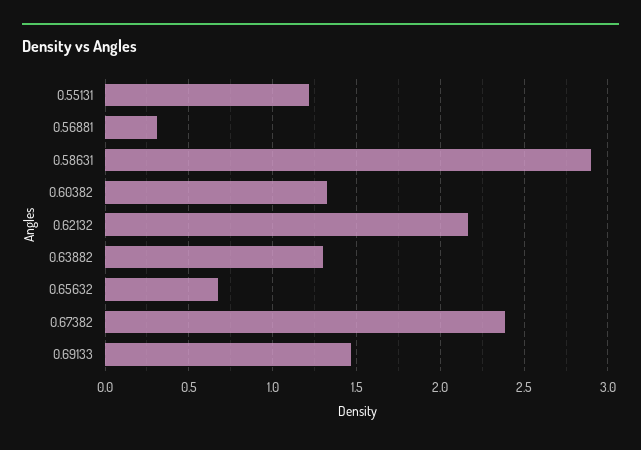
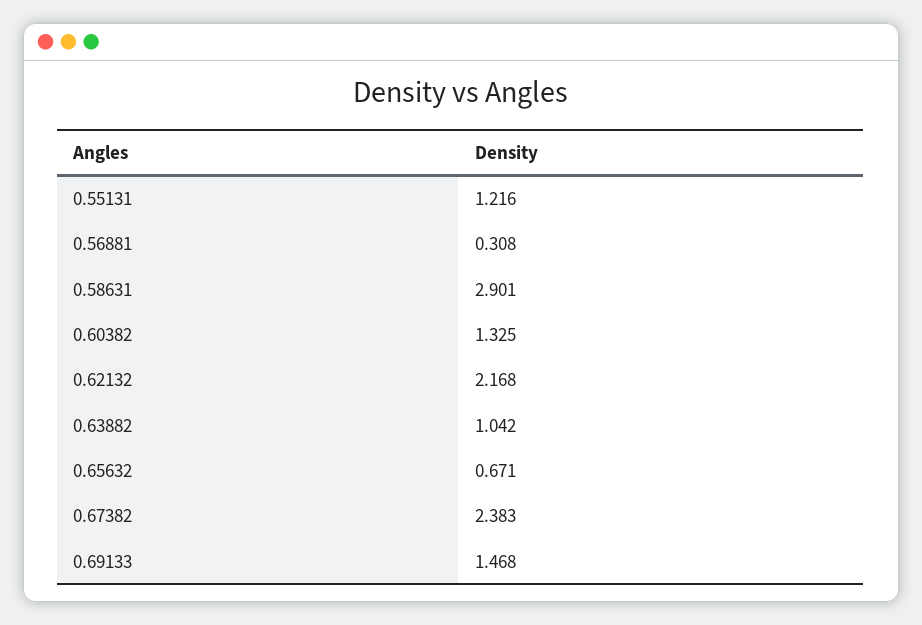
0.63882: 1.3 -> 1.042

